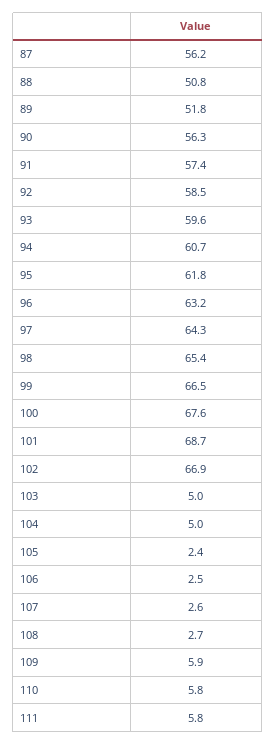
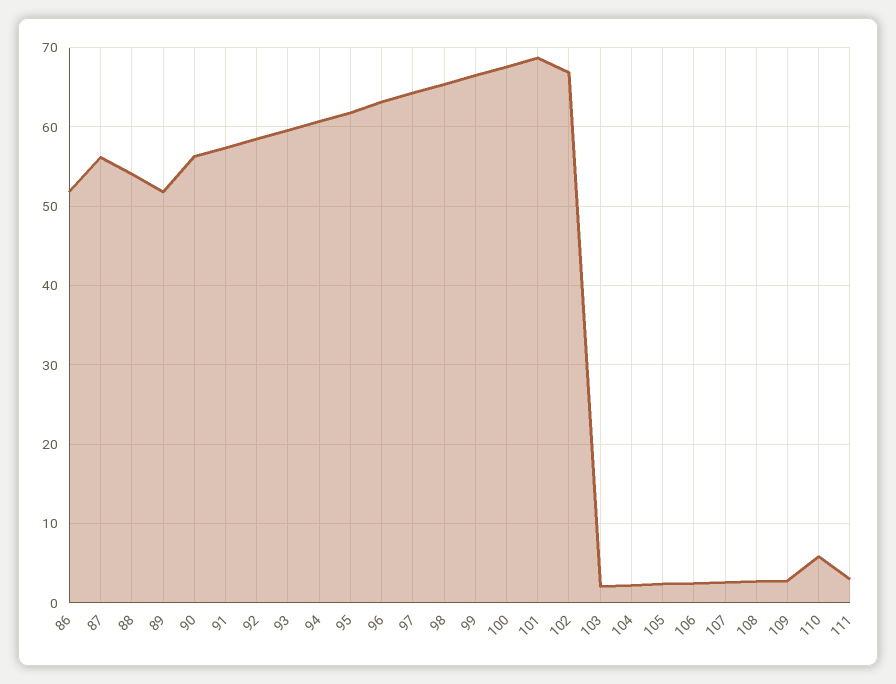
88: 50.8 -> 54
103: 5 -> 2
104: 5 -> 2
109: 5.9 -> 3
111: 5.8 -> 3
86: none -> 52

